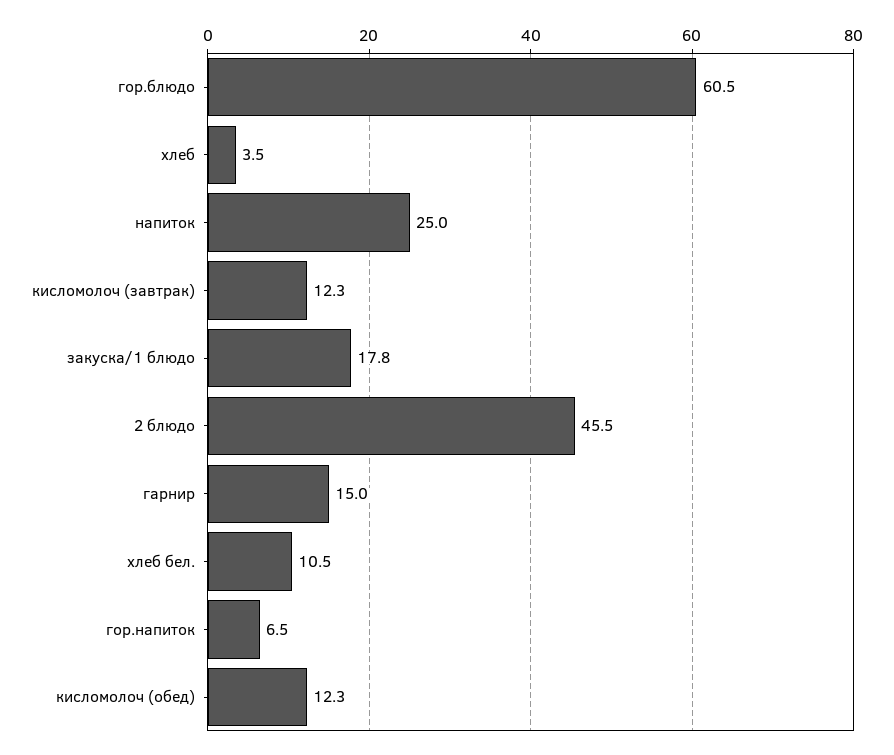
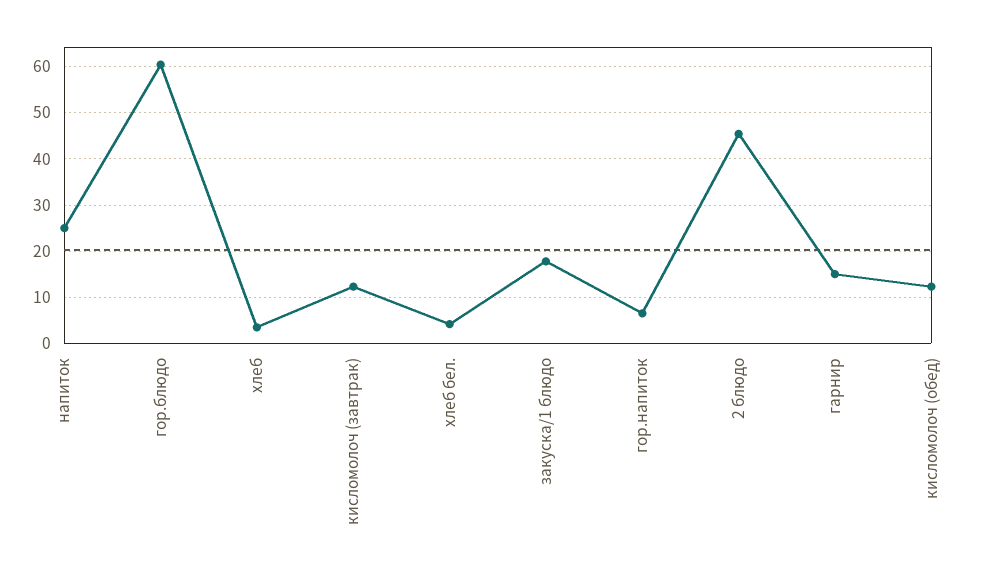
хлеб бел.: 10.5 -> 4

